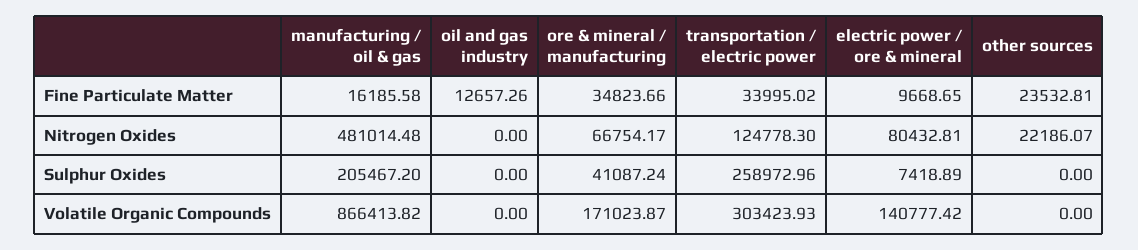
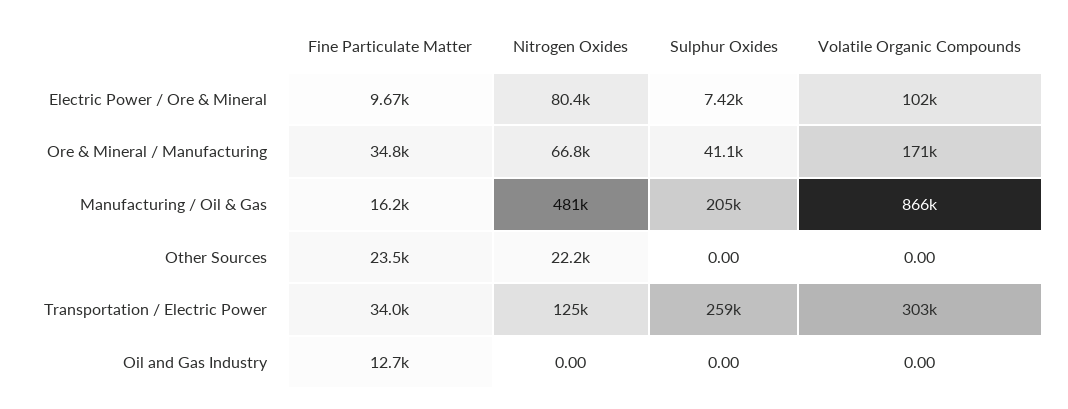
electric power / ore & mineral, Volatile Organic Compounds: 140777.42 -> 102000

